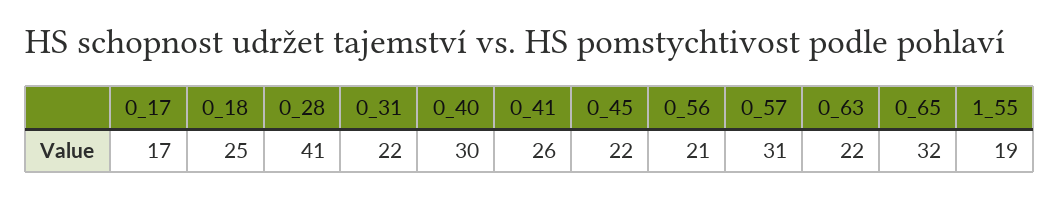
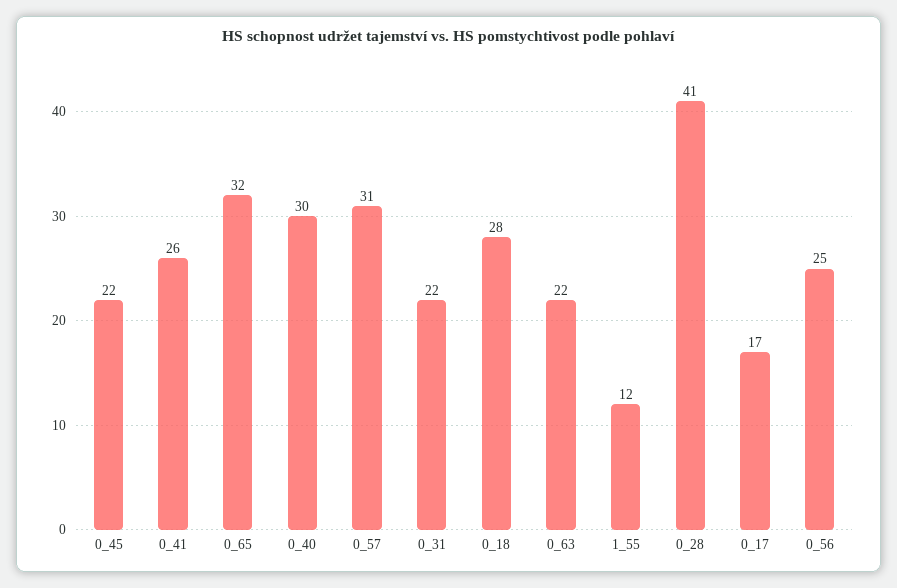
0_18: 25 -> 28
0_56: 21 -> 25
1_55: 19 -> 12

